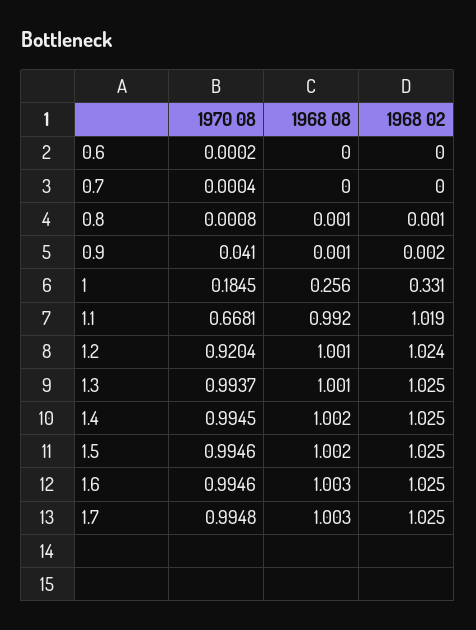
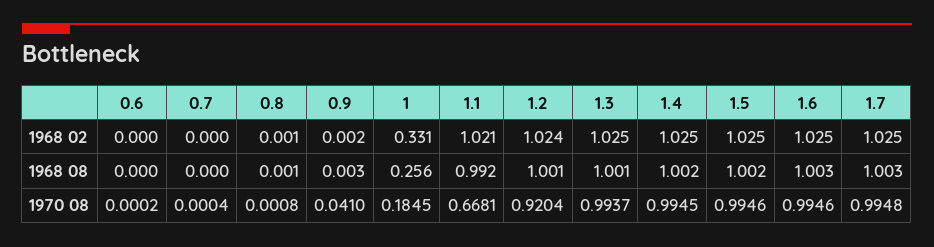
1968 08, 0.9: 0.001 -> 0.003
1968 02, 1.1: 1.019 -> 1.021

